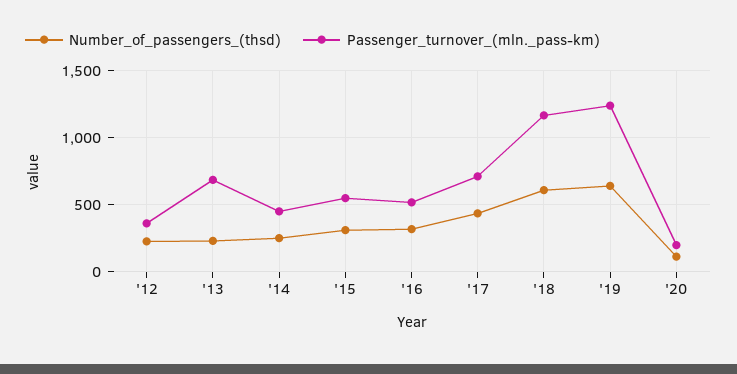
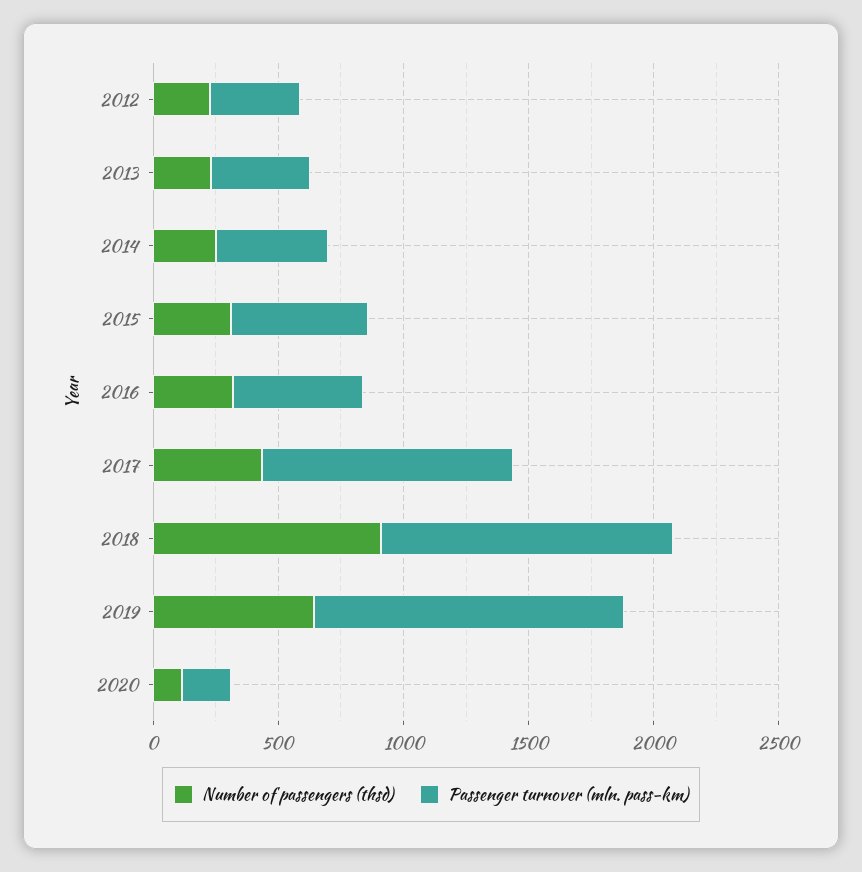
Passenger_turnover_(mln._pass-km), '13: 700 -> 400
Passenger_turnover_(mln._pass-km), '17: 700 -> 1000
Number_of_passengers_(thsd), '18: 600 -> 900

